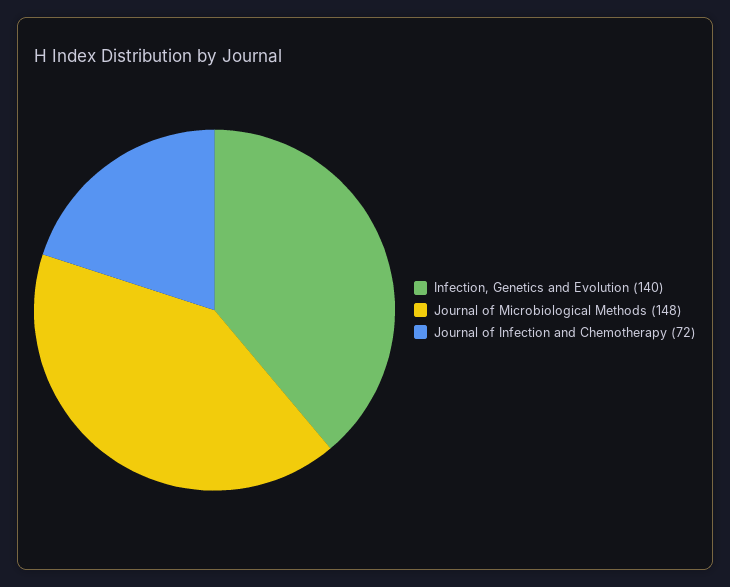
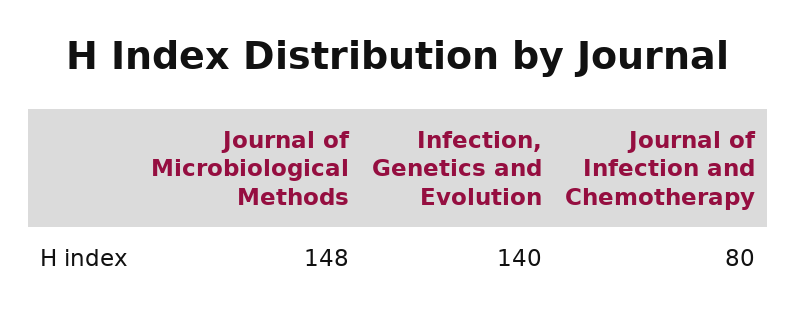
Journal of Infection and Chemotherapy: 72 -> 80

